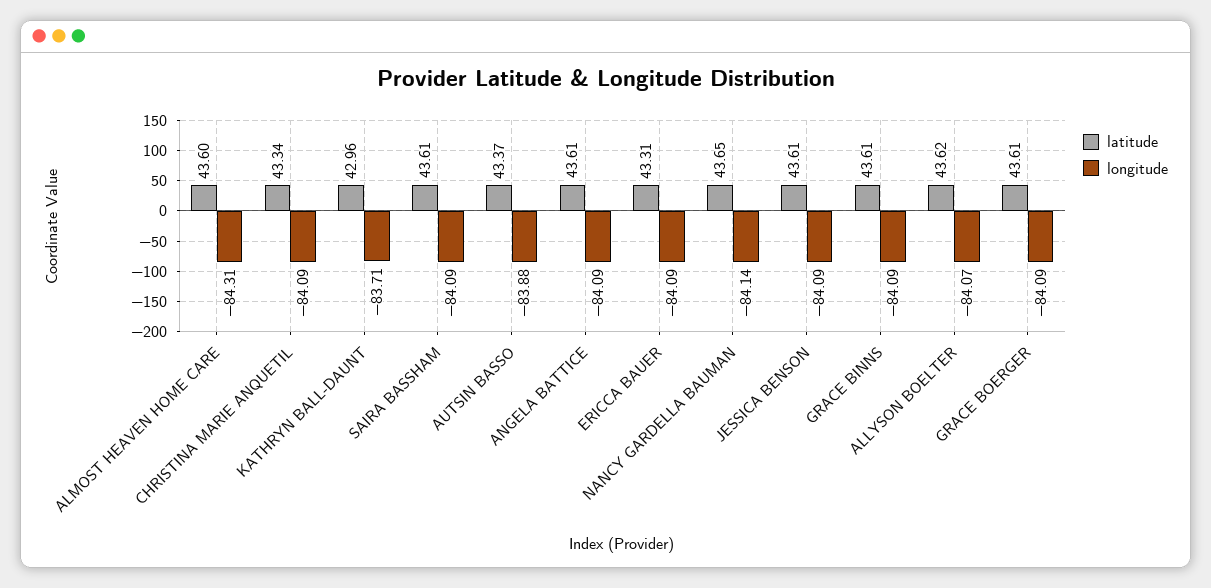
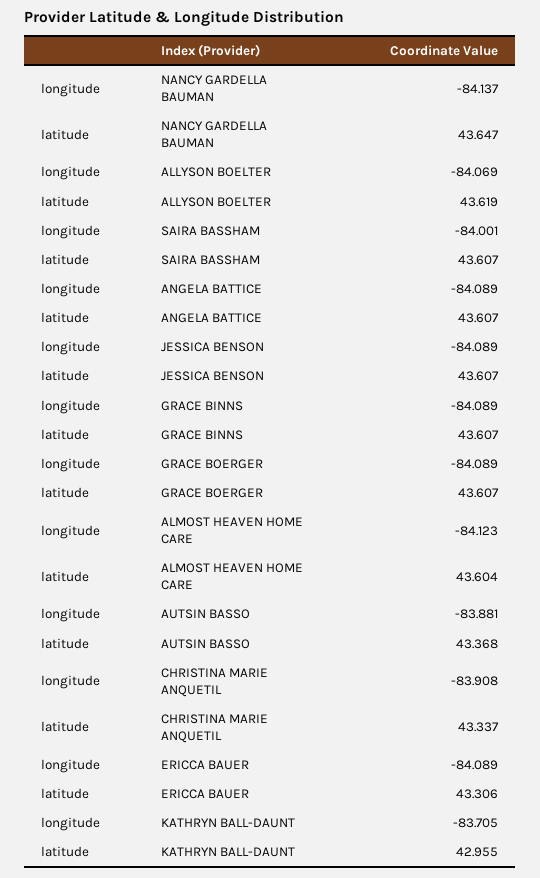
longitude, ALMOST HEAVEN HOME CARE: -84.31 -> -84.123
longitude, CHRISTINA MARIE ANQUETIL: -84.09 -> -83.908
longitude, SAIRA BASSHAM: -84.09 -> -84.001

